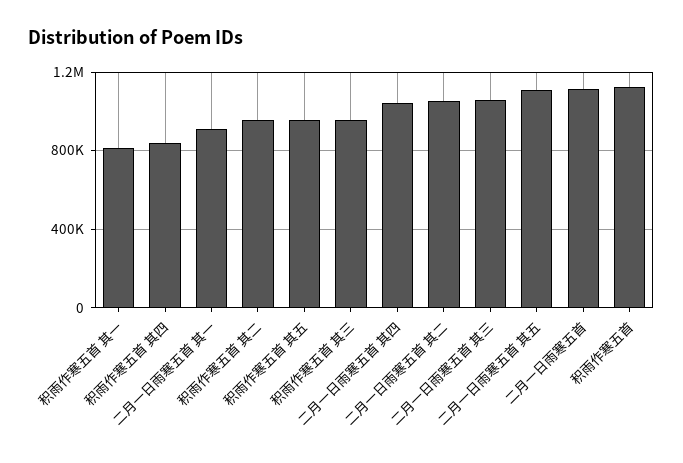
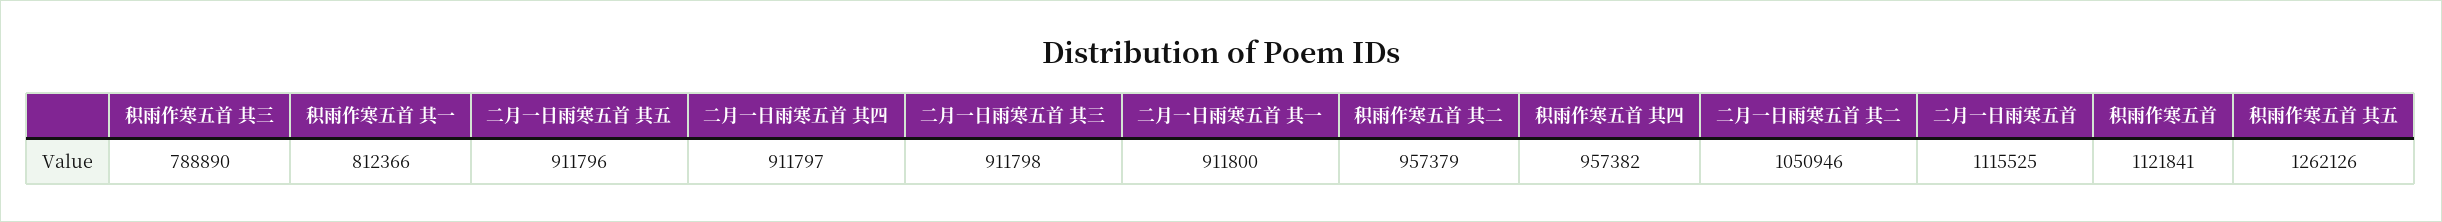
积雨作寒五首 其四: 850000 -> 957382
积雨作寒五首 其五: 950000 -> 1262126
积雨作寒五首 其三: 950000 -> 788890
二月一日雨寒五首 其四: 1050000 -> 911797
二月一日雨寒五首 其三: 1050000 -> 911798
二月一日雨寒五首 其五: 1100000 -> 911796

